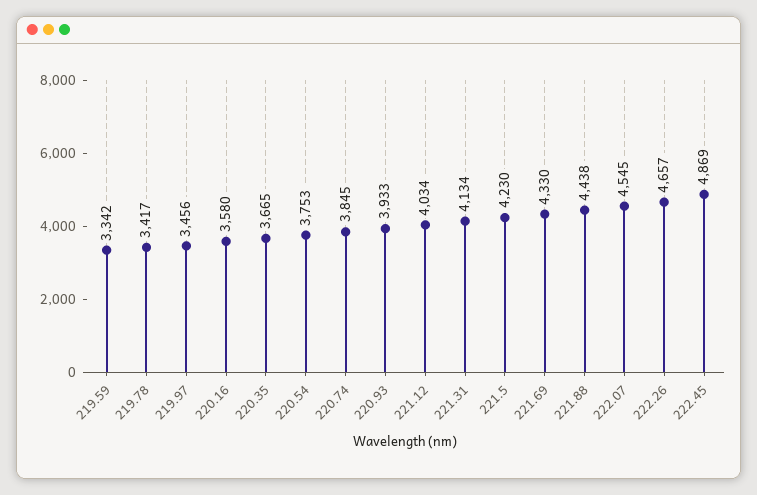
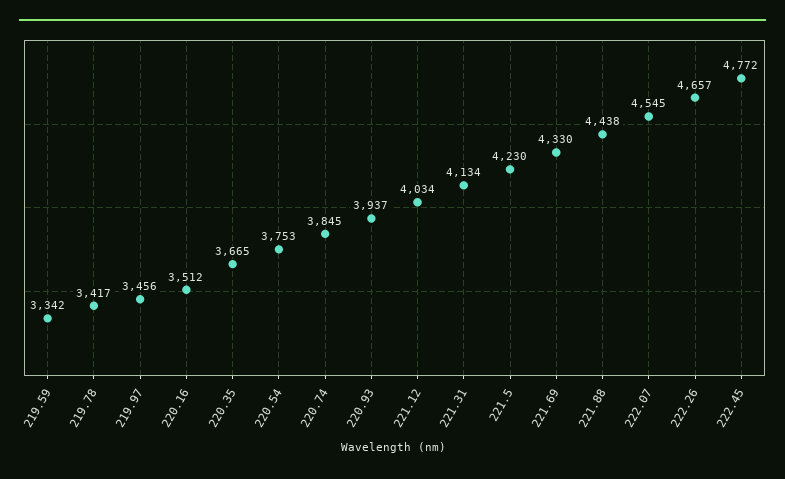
220.16: 3580 -> 3512
220.93: 3933 -> 3937
222.45: 4869 -> 4772

